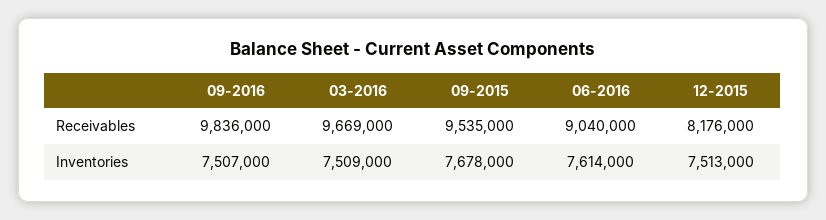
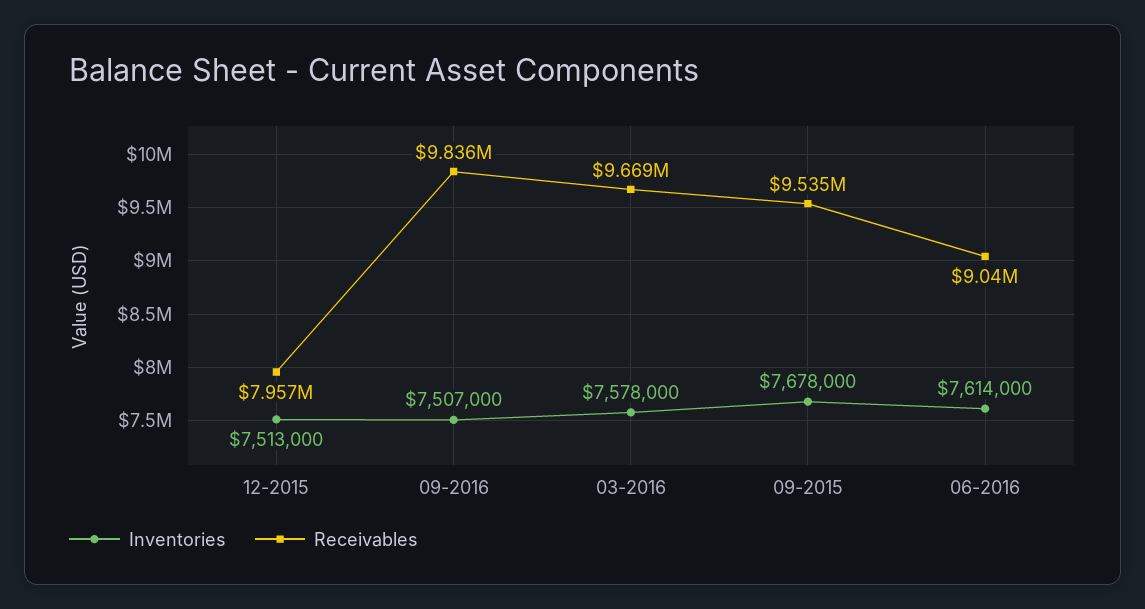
Receivables, 12-2015: 8176000 -> 7957000
Inventories, 03-2016: 7509000 -> 7578000

